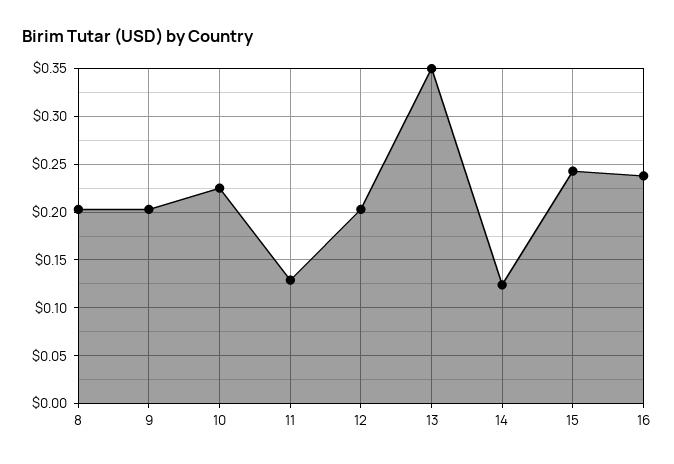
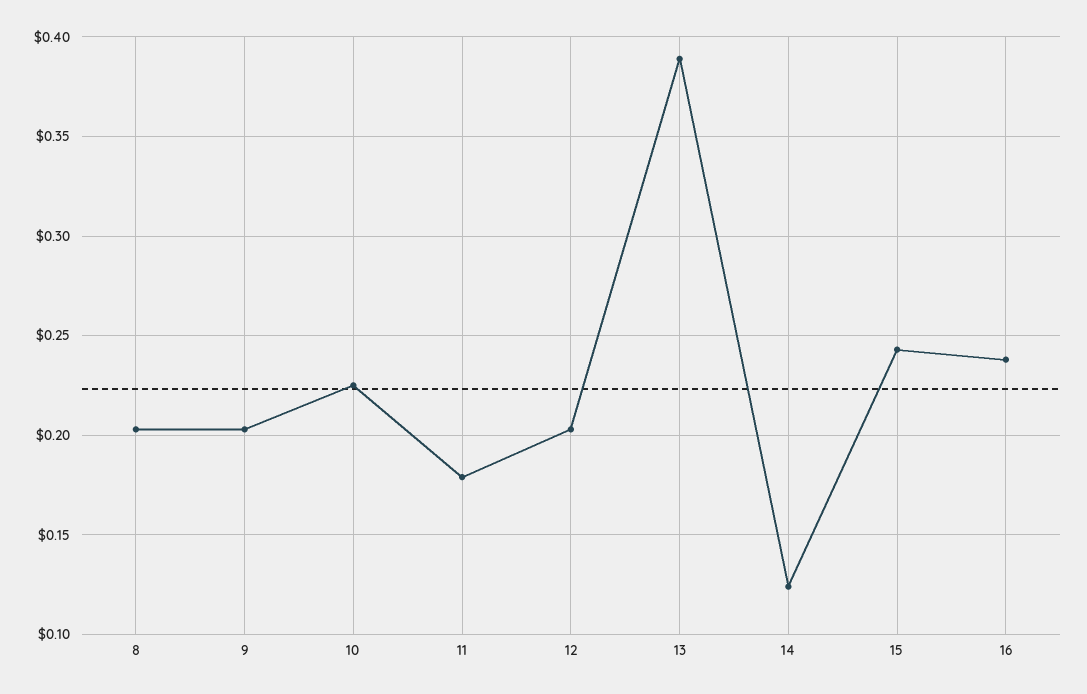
11: 0.13 -> 0.18
13: 0.35 -> 0.39

